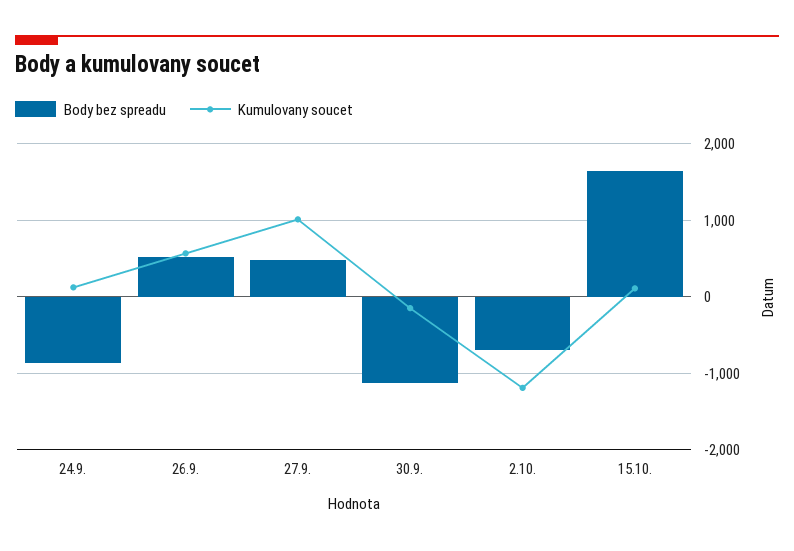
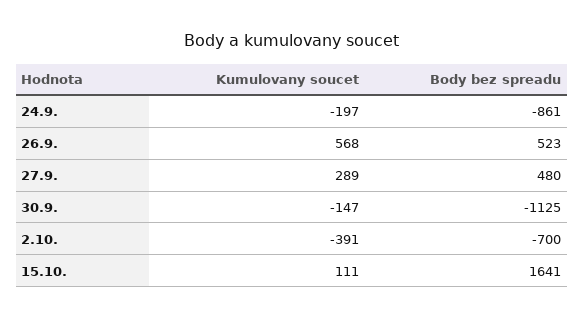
Kumulovany soucet, 24.9.: 100 -> -197
Kumulovany soucet, 27.9.: 1000 -> 289
Kumulovany soucet, 2.10.: -1200 -> -391

